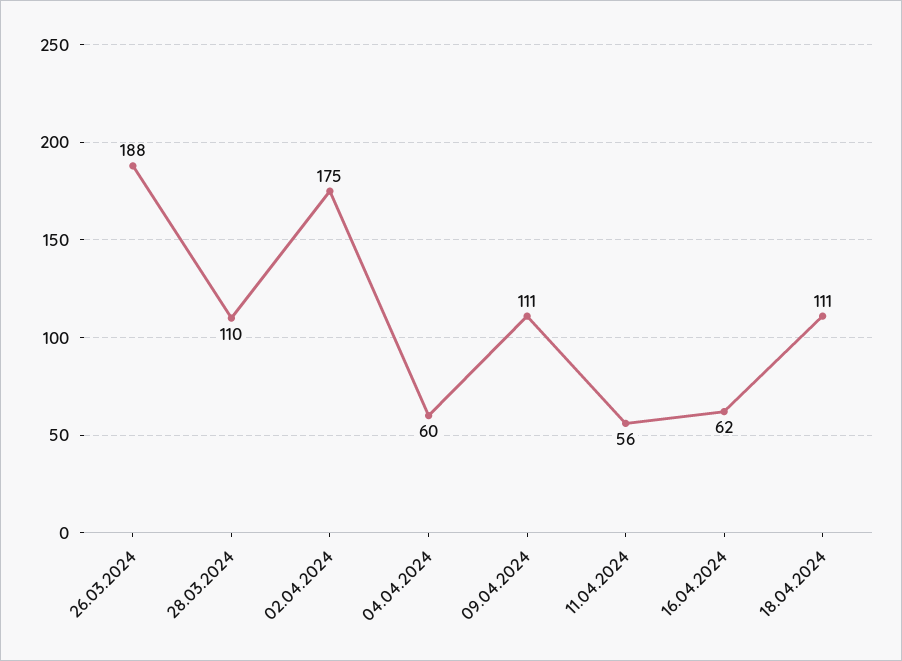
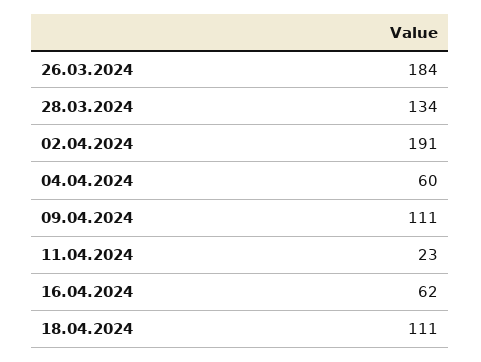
26.03.2024: 188 -> 184
28.03.2024: 110 -> 134
02.04.2024: 175 -> 191
11.04.2024: 56 -> 23

